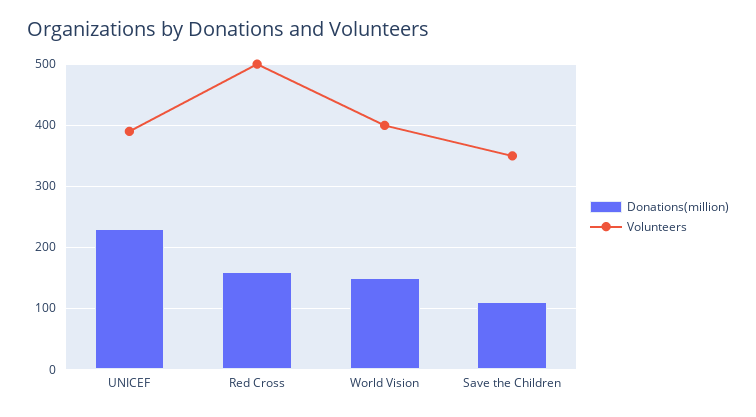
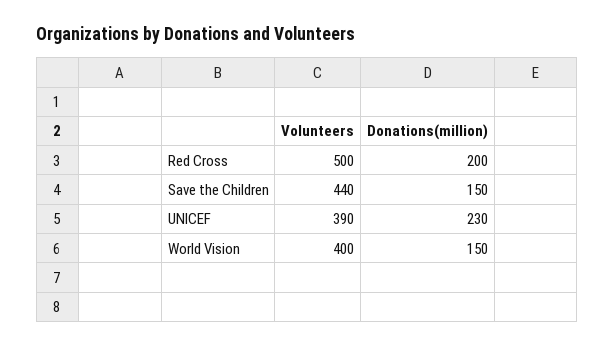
Donations(million), Red Cross: 160 -> 200
Donations(million), Save the Children: 110 -> 150
Volunteers, Save the Children: 350 -> 440

